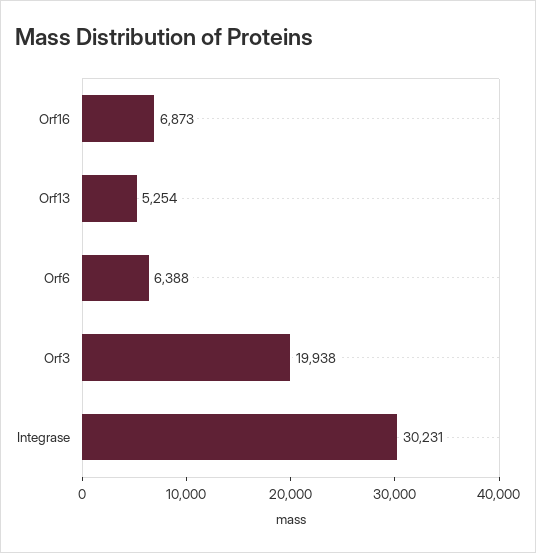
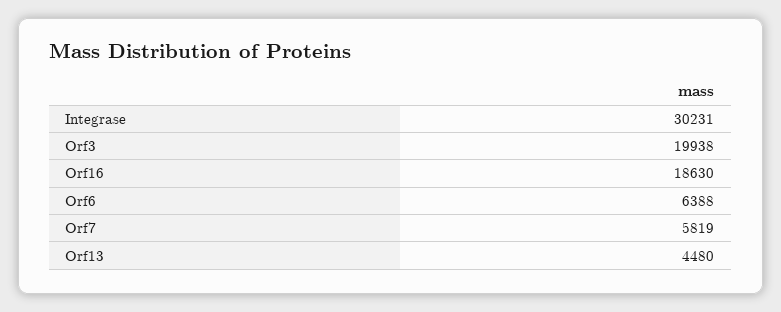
Orf16: 6873 -> 18630
Orf13: 5254 -> 4480
Orf7: none -> 5819

